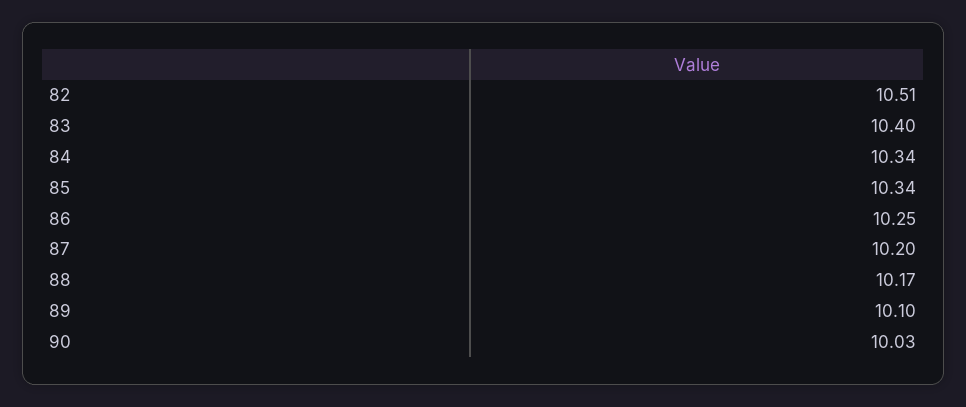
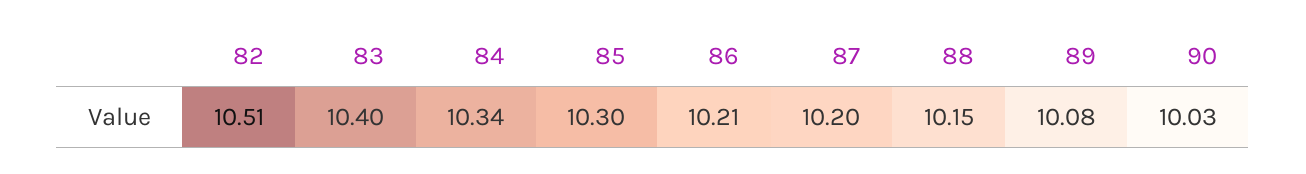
85: 10.34 -> 10.3
86: 10.25 -> 10.21
88: 10.17 -> 10.15
89: 10.1 -> 10.08

